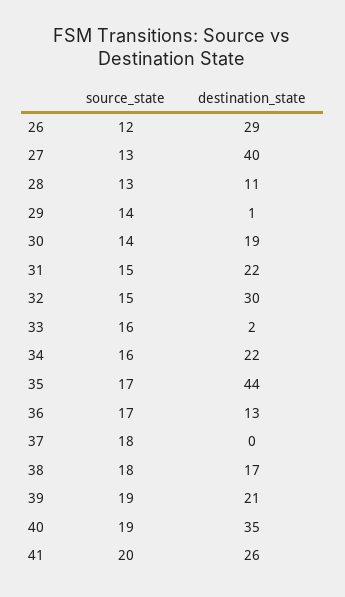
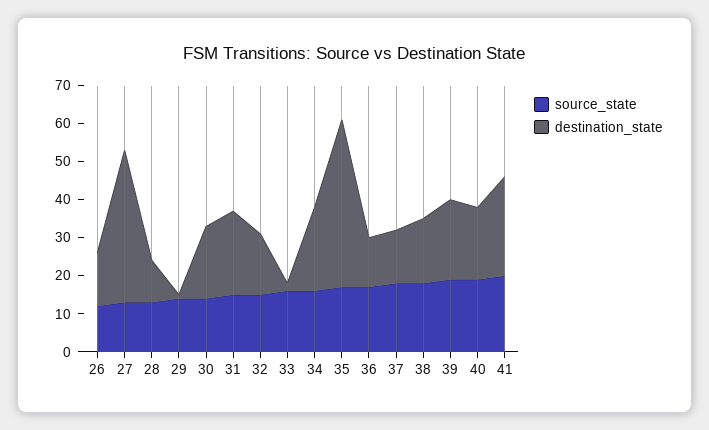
destination_state, 26: 29 -> 15
destination_state, 32: 30 -> 15
destination_state, 37: 0 -> 15
destination_state, 40: 35 -> 20

